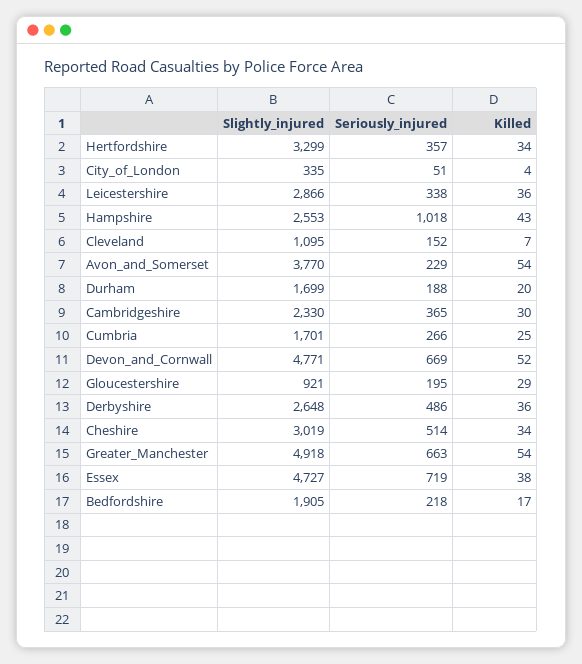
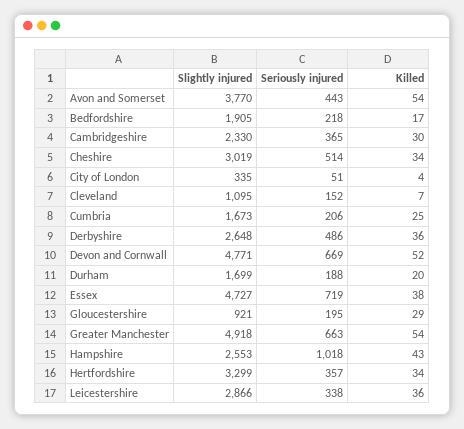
Seriously_injured, Avon_and_Somerset: 229 -> 443
Slightly_injured, Cumbria: 1701 -> 1673
Seriously_injured, Cumbria: 266 -> 206

